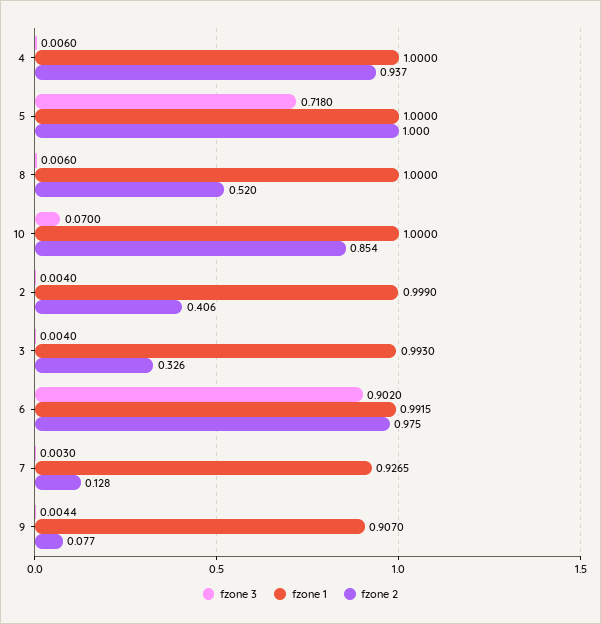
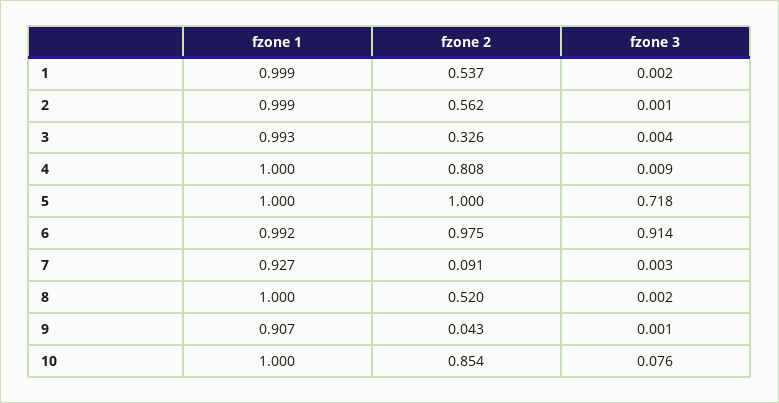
fzone 3, 4: 0.006 -> 0.009
fzone 2, 4: 0.937 -> 0.808
fzone 3, 8: 0.006 -> 0.002
fzone 3, 10: 0.07 -> 0.076
fzone 3, 2: 0.004 -> 0.001
fzone 2, 2: 0.406 -> 0.562
fzone 3, 6: 0.902 -> 0.914
fzone 2, 7: 0.128 -> 0.091
fzone 3, 9: 0.0044 -> 0.001
fzone 2, 9: 0.077 -> 0.043
fzone 1, 1: none -> 0.999
fzone 2, 1: none -> 0.537
fzone 3, 1: none -> 0.002

